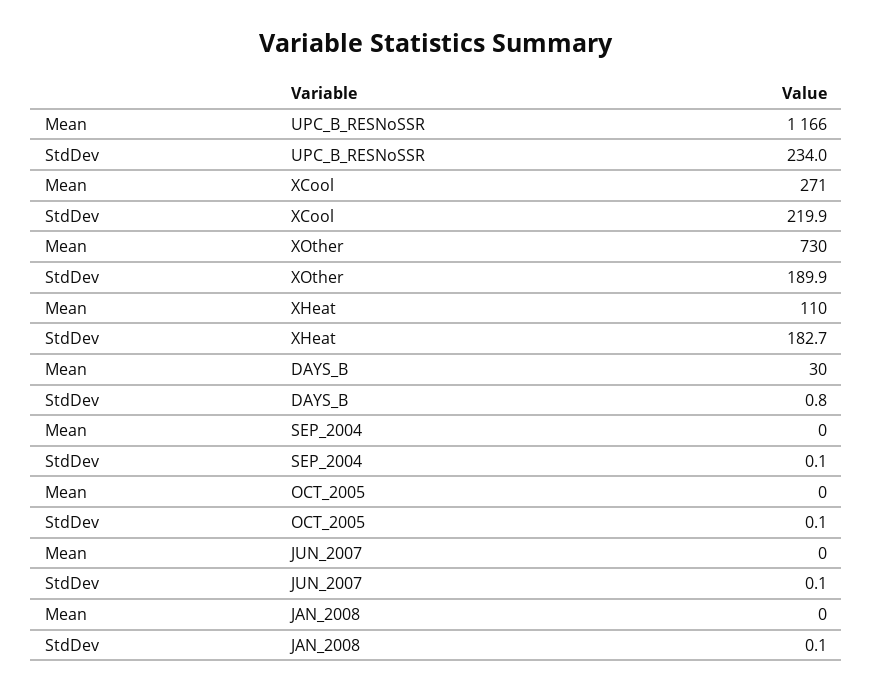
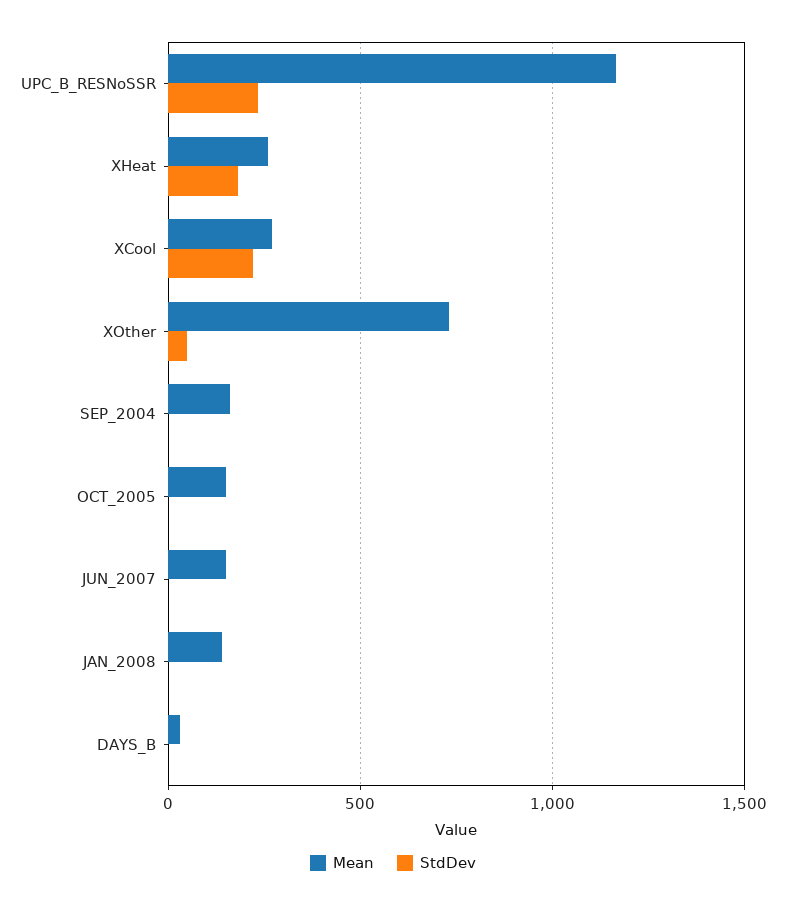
StdDev, XOther: 189.9 -> 50
Mean, XHeat: 110 -> 250
Mean, SEP_2004: 0 -> 150
Mean, OCT_2005: 0 -> 150
Mean, JUN_2007: 0 -> 150
Mean, JAN_2008: 0 -> 150

